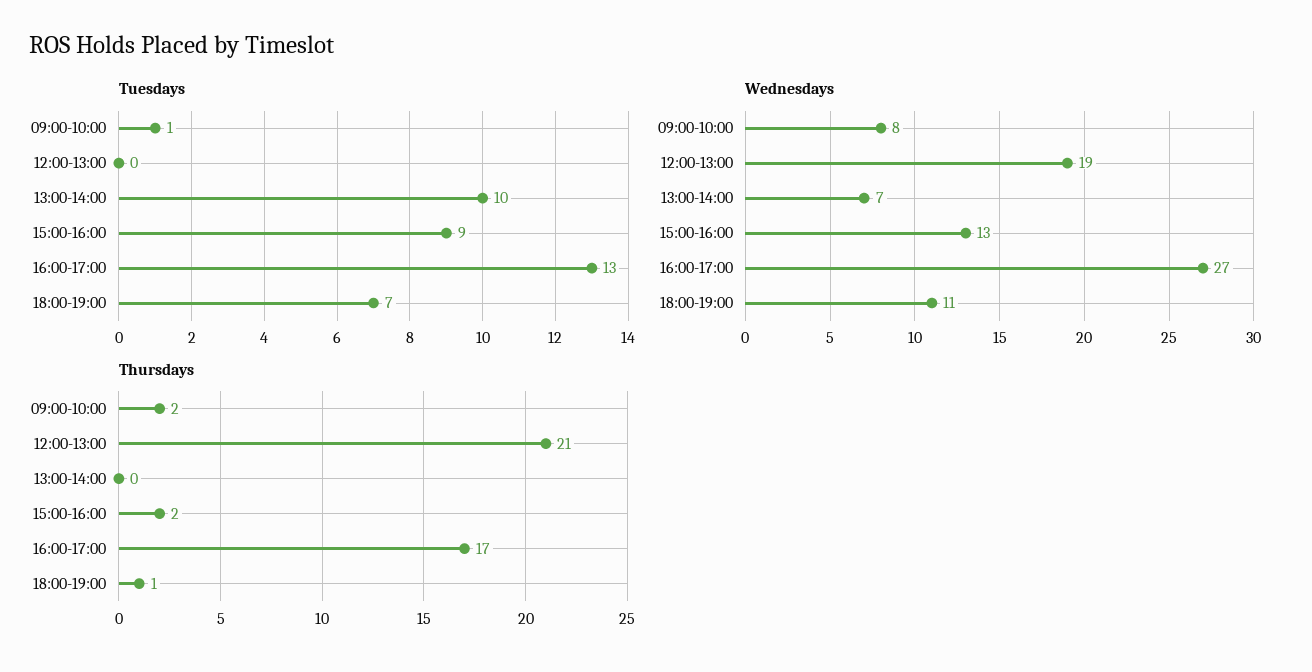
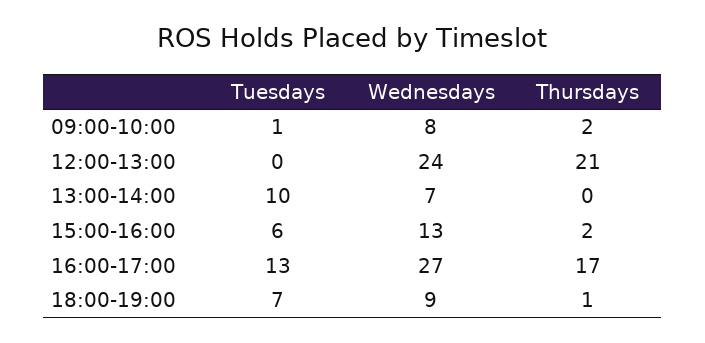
Tuesdays, 15:00-16:00: 9 -> 6
Wednesdays, 12:00-13:00: 19 -> 24
Wednesdays, 18:00-19:00: 11 -> 9

